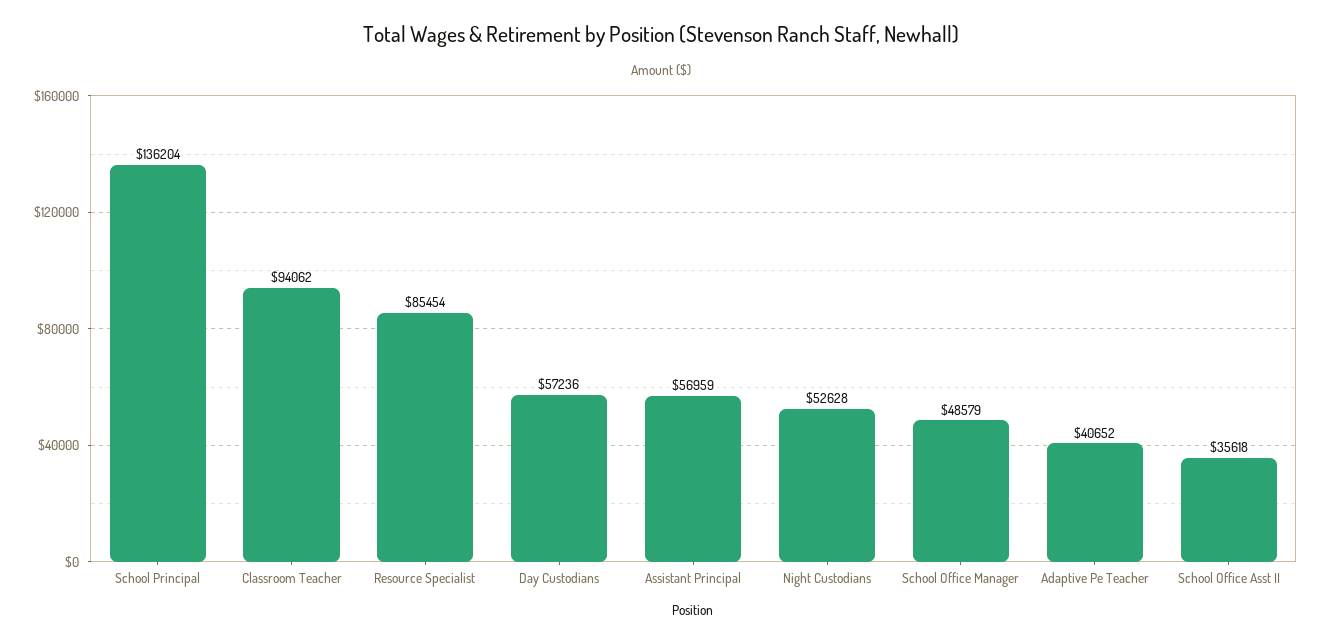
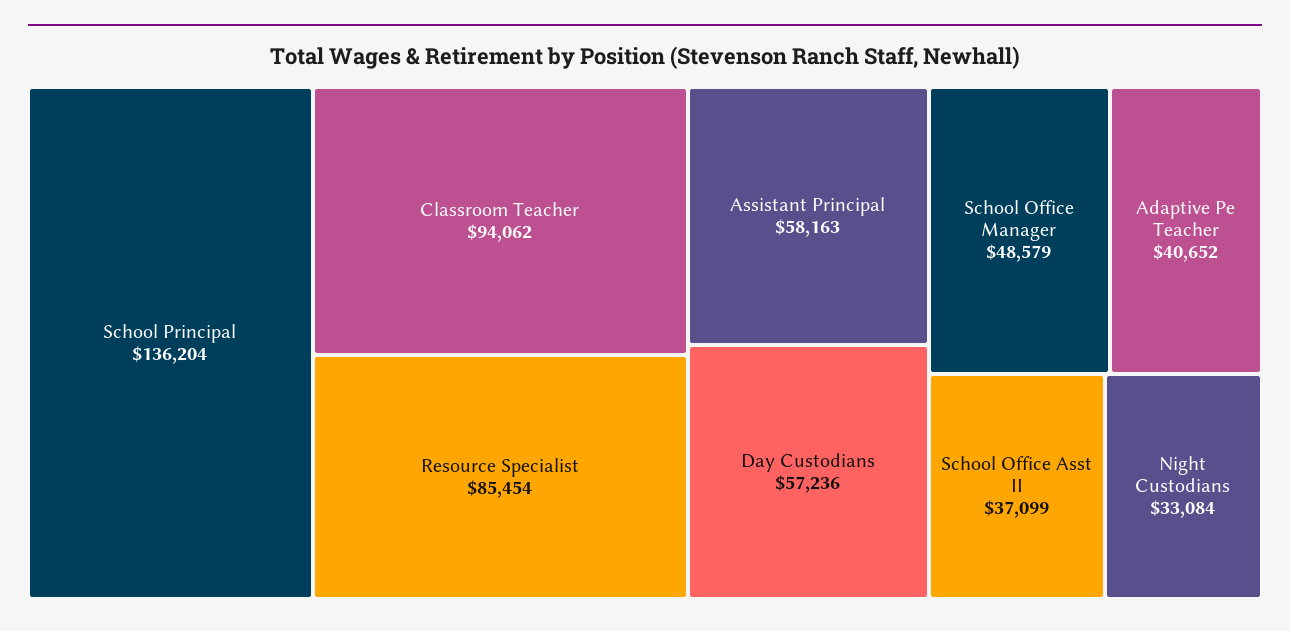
Assistant Principal: 56959 -> 58163
Night Custodians: 52628 -> 33084
School Office Asst II: 35618 -> 37099

